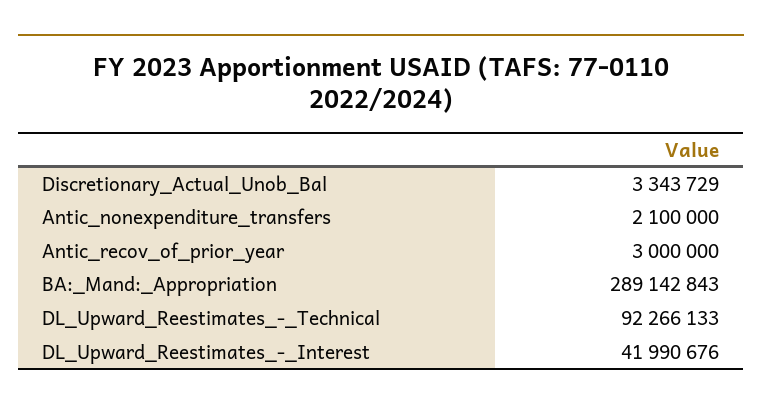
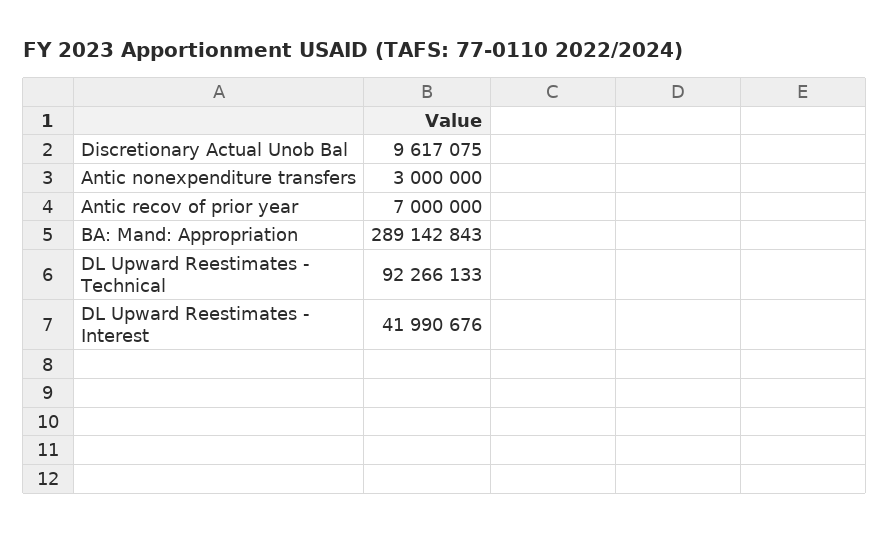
Discretionary_Actual_Unob_Bal: 3343729 -> 9617075
Antic_nonexpenditure_transfers: 2100000 -> 3000000
Antic_recov_of_prior_year: 3000000 -> 7000000

